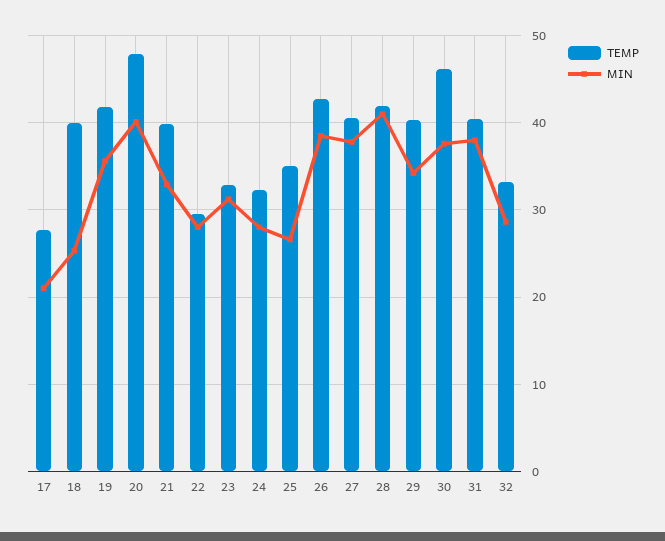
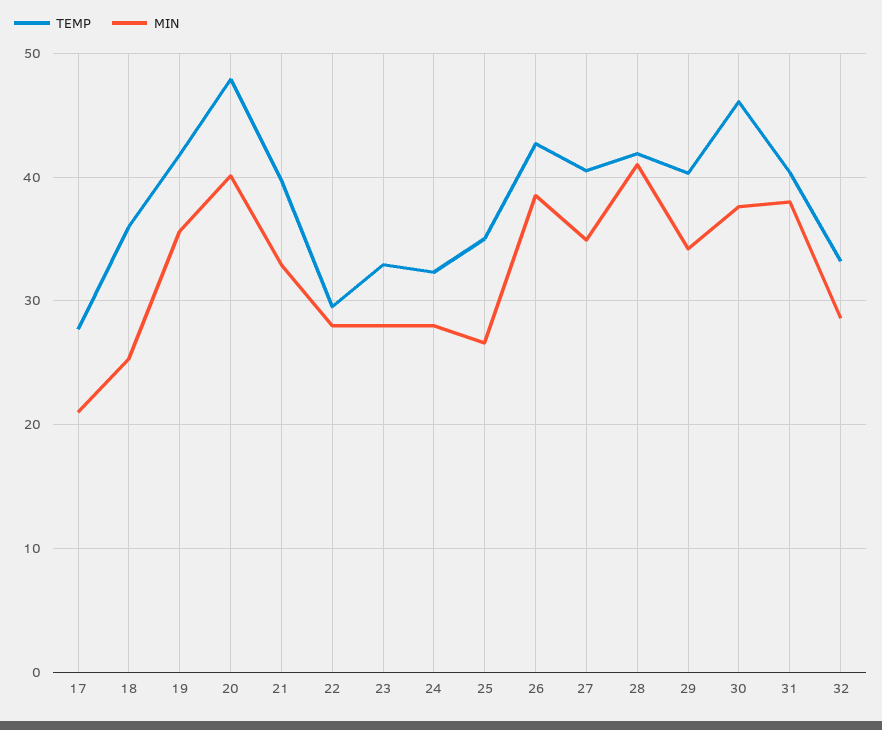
TEMP, 18: 40 -> 36
MIN, 23: 31 -> 28
MIN, 27: 38 -> 35

